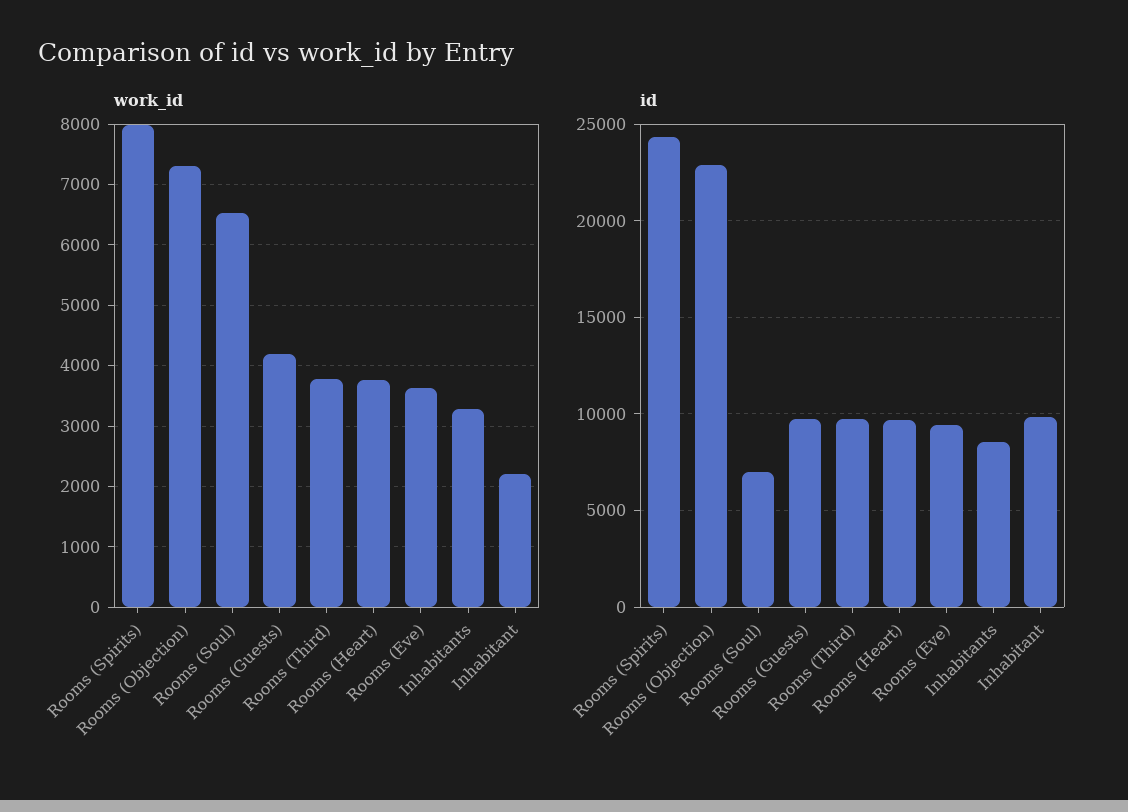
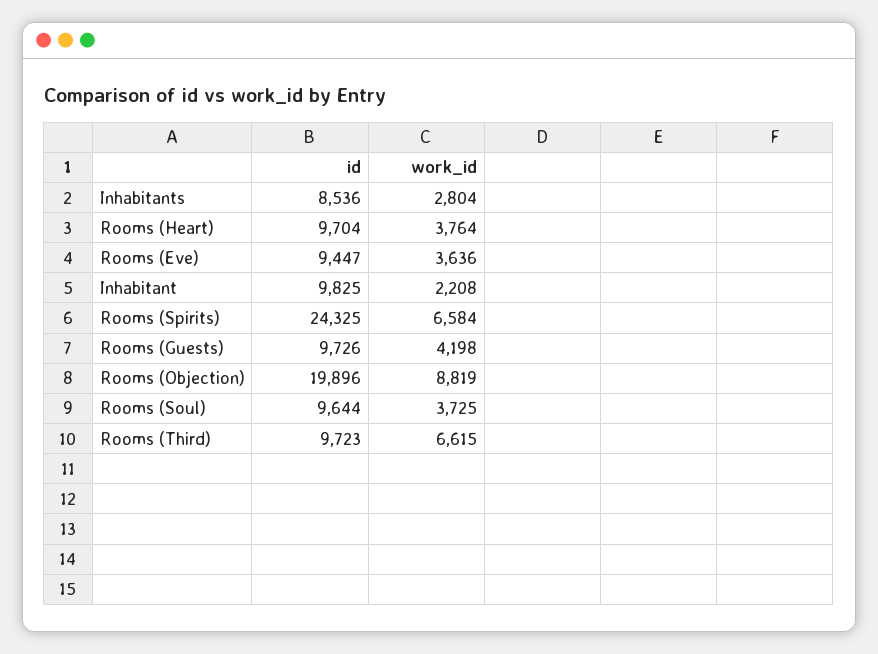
work_id, Rooms (Spirits): 8000 -> 6584
work_id, Rooms (Objection): 7300 -> 8819
work_id, Rooms (Soul): 6500 -> 3725
work_id, Rooms (Third): 3800 -> 6615
work_id, Inhabitants: 3300 -> 2804
id, Rooms (Objection): 23000 -> 19896
id, Rooms (Soul): 7000 -> 9644

